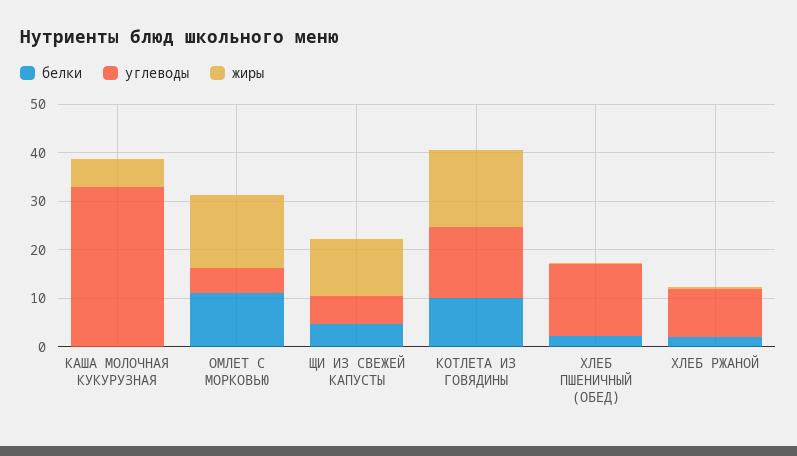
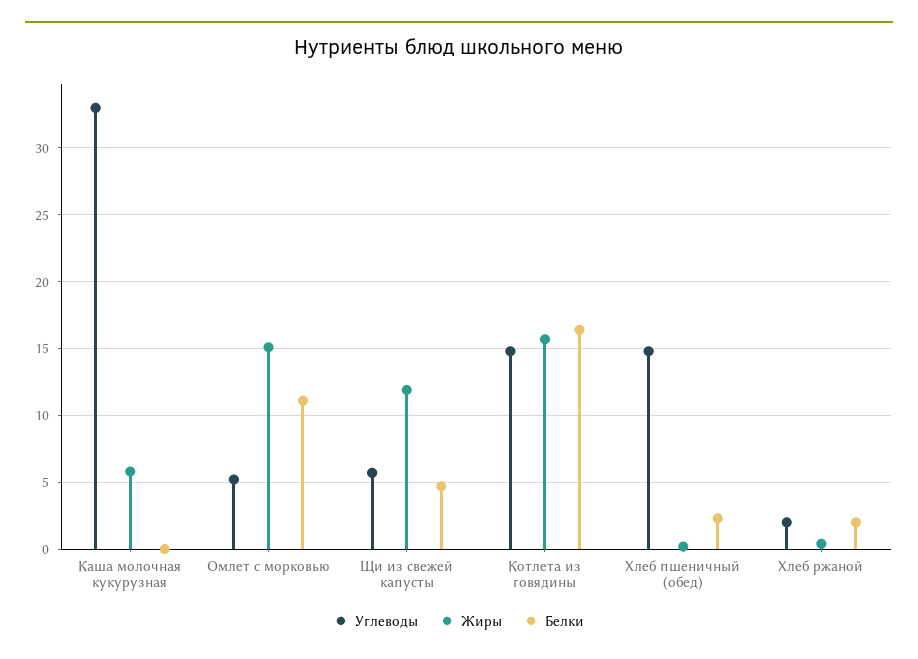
белки, КОТЛЕТА ИЗ ГОВЯДИНЫ: 10 -> 16.5
углеводы, ХЛЕБ РЖАНОЙ: 10 -> 2

